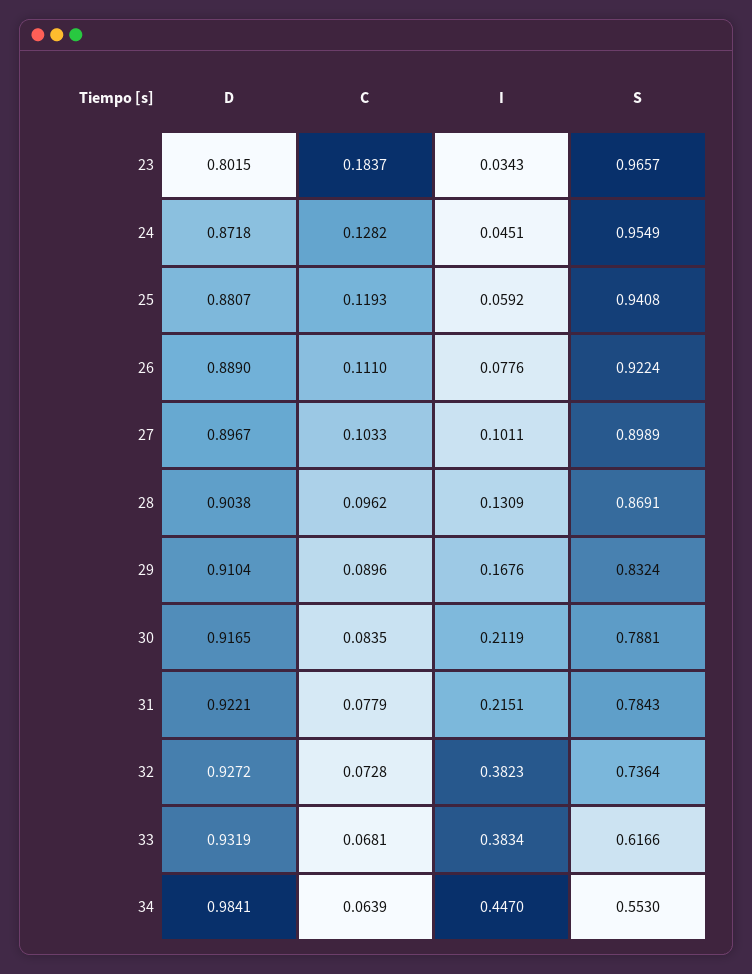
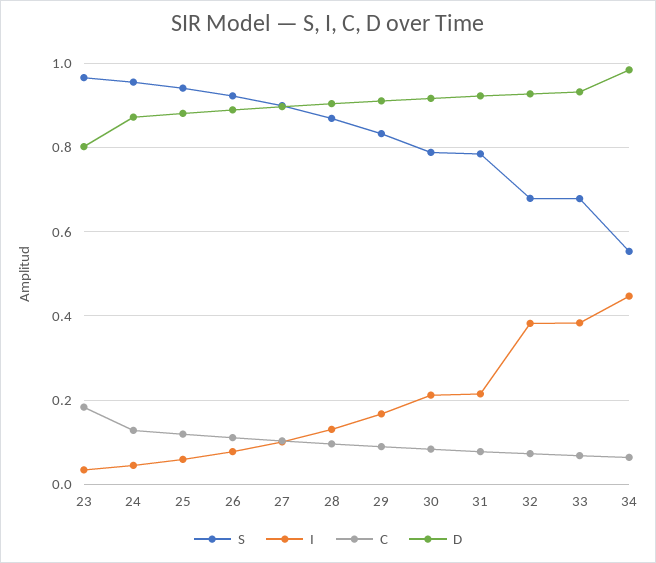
S, 32: 0.7364 -> 0.68
S, 33: 0.6166 -> 0.68

